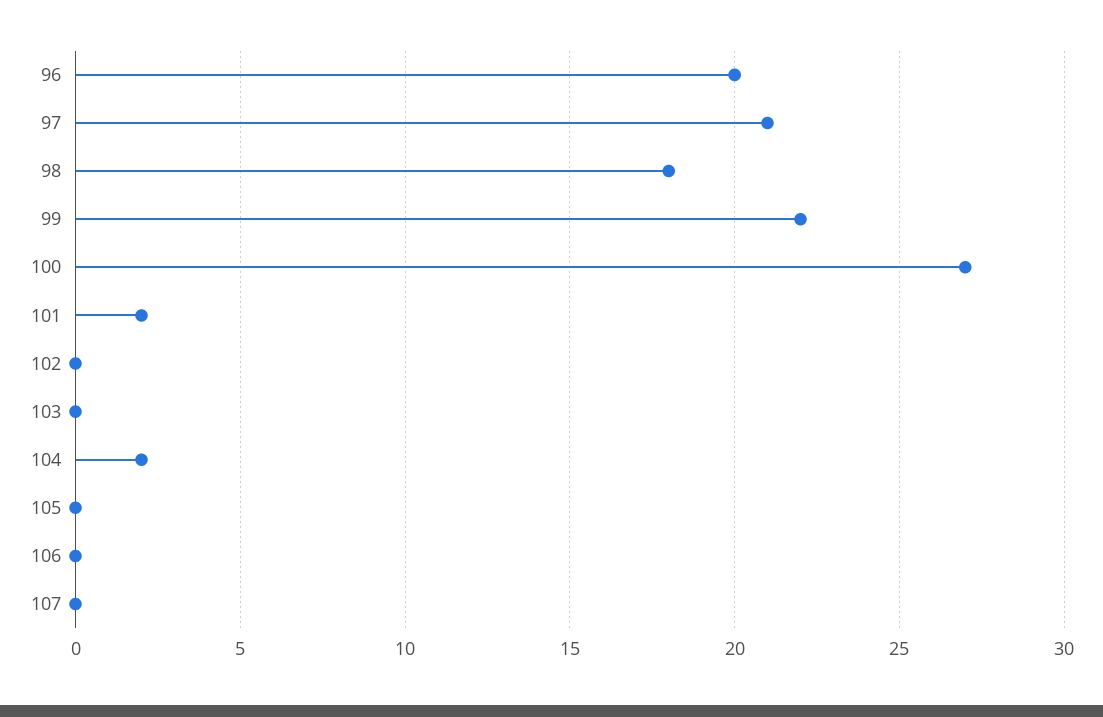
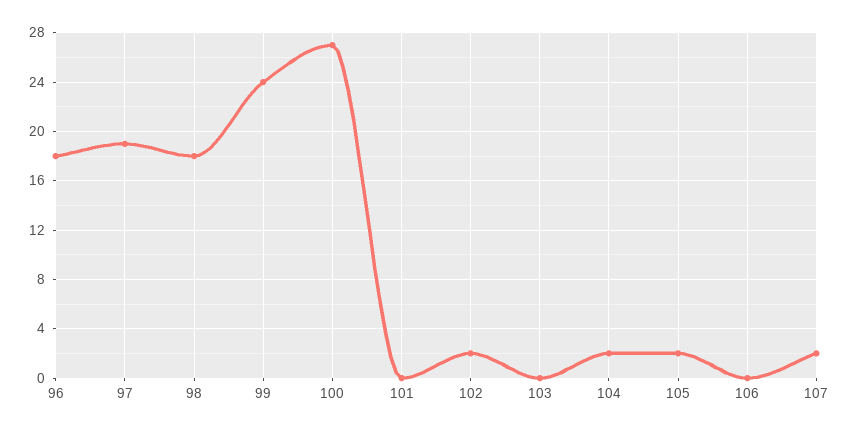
96: 20 -> 18
97: 21 -> 19
99: 22 -> 24
101: 2 -> 0
102: 0 -> 2
105: 0 -> 2
107: 0 -> 2

